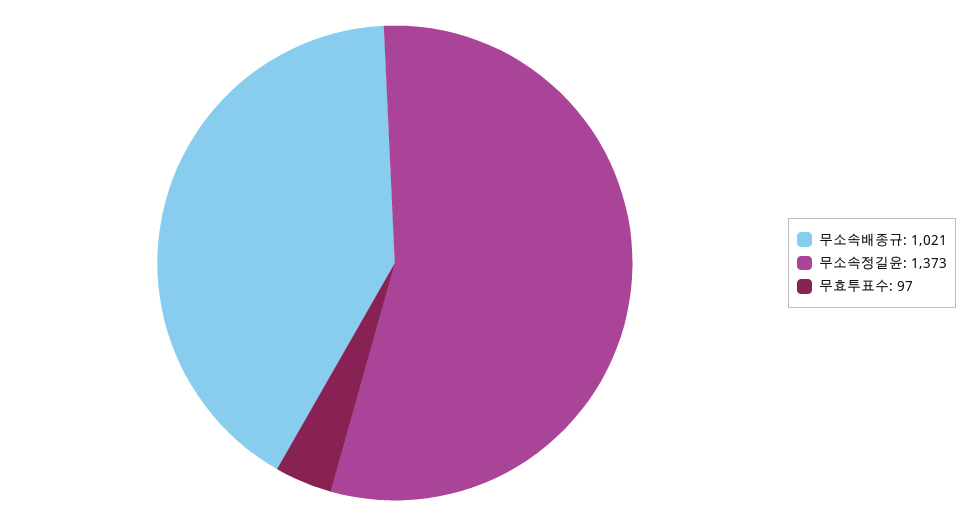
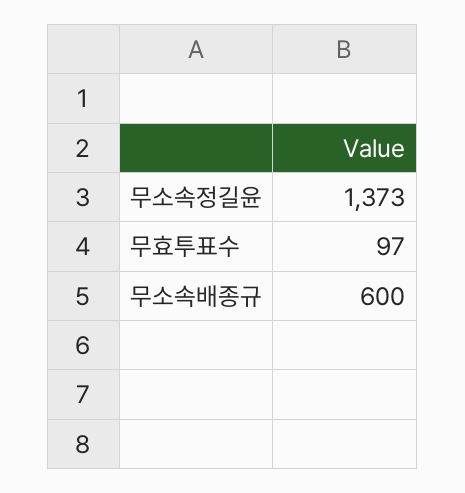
무소속배종규: 1021 -> 600

